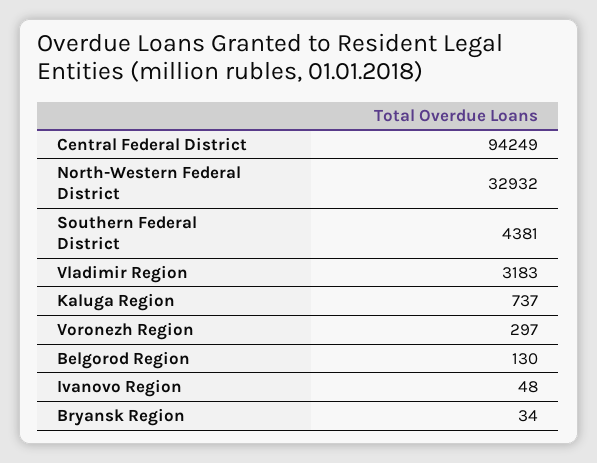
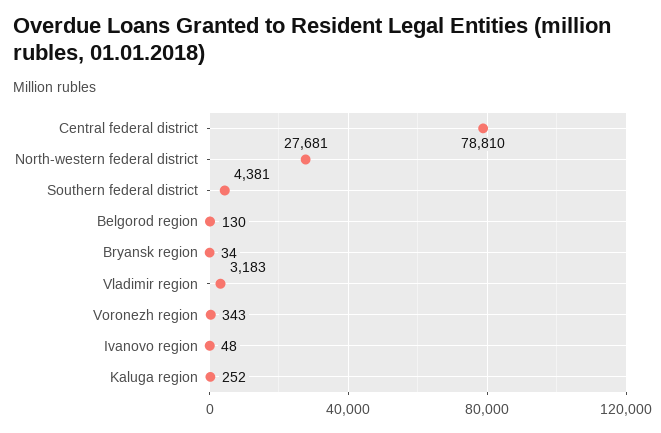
Central Federal District: 94249 -> 78810
North-Western Federal District: 32932 -> 27681
Kaluga Region: 737 -> 252
Voronezh Region: 297 -> 343

